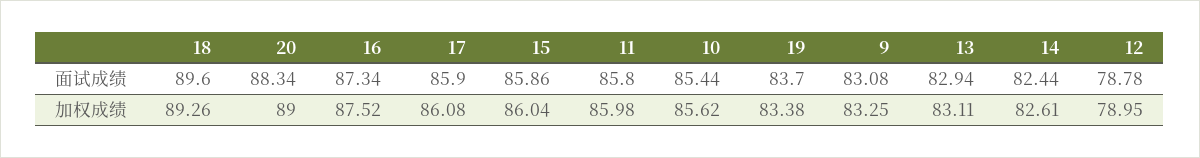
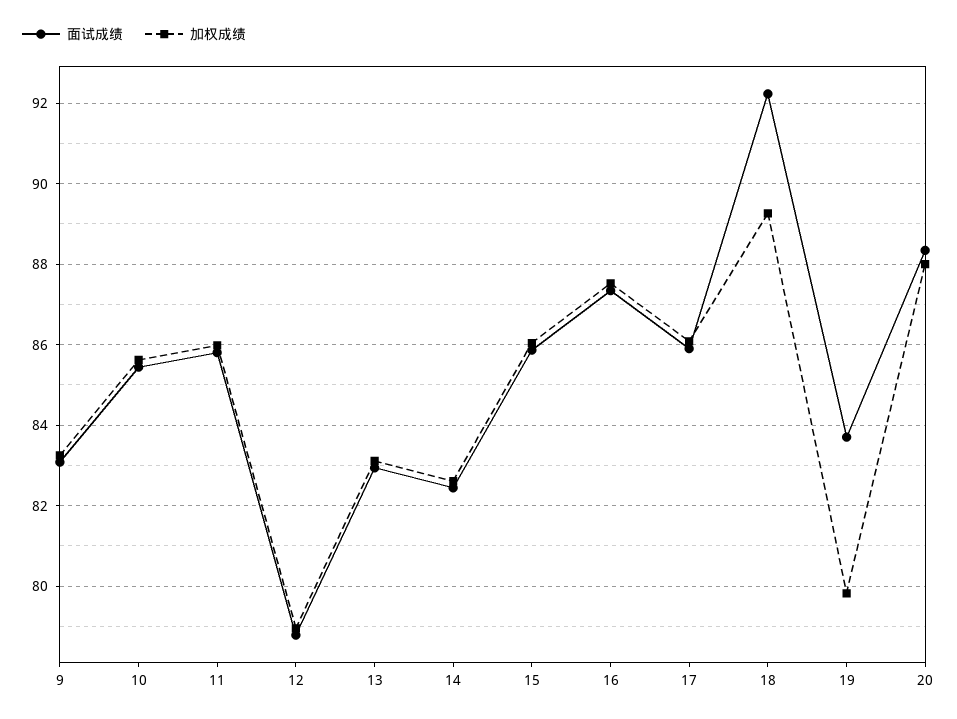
面试成绩, 18: 89.6 -> 92.2
加权成绩, 20: 89 -> 88
加权成绩, 19: 83.38 -> 79.8

